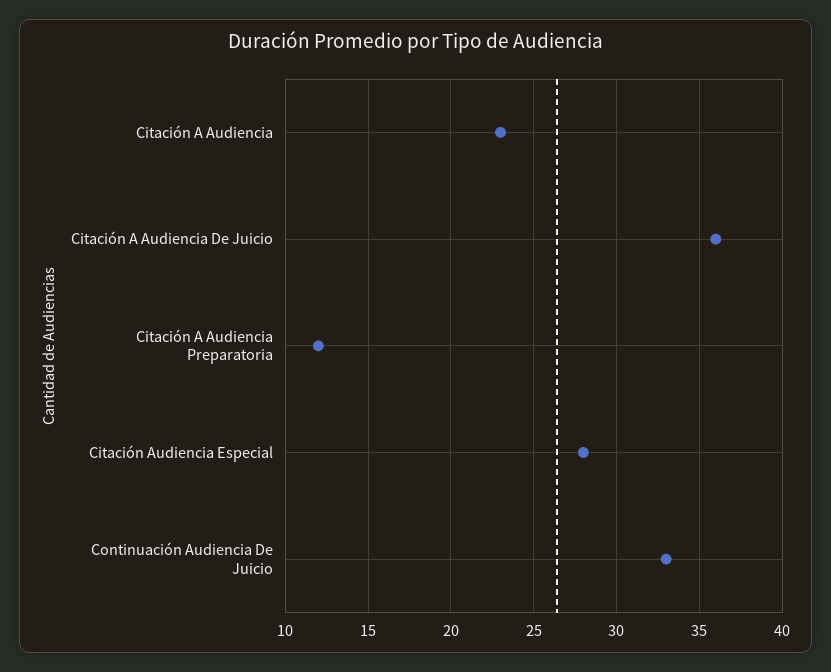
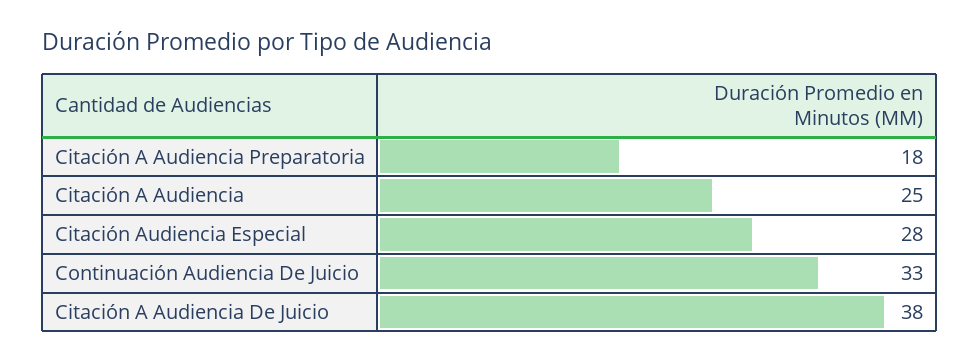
Citación A Audiencia: 23 -> 25
Citación A Audiencia De Juicio: 36 -> 38
Citación A Audiencia Preparatoria: 12 -> 18

